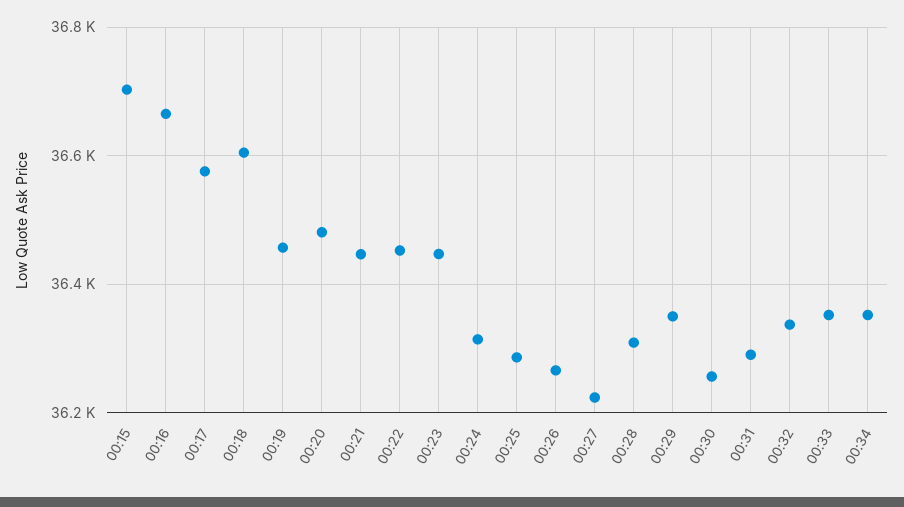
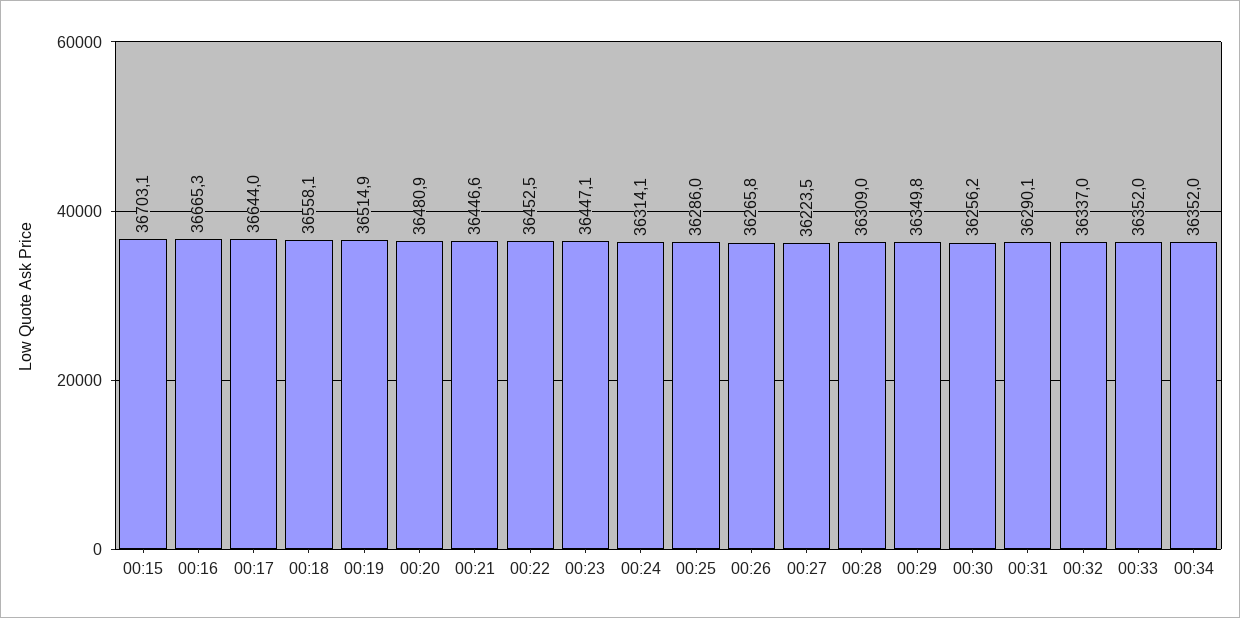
00:17: 36580 -> 36644
00:18: 36600 -> 36558.1
00:19: 36460 -> 36514.9

